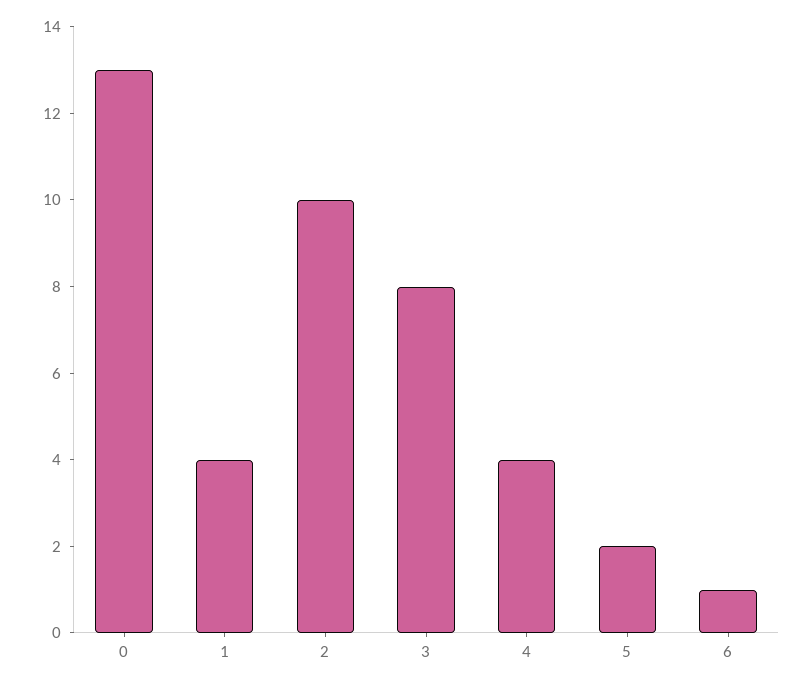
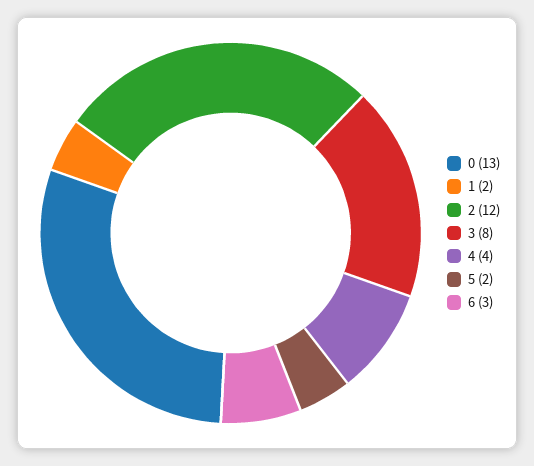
1: 4 -> 2
2: 10 -> 12
6: 1 -> 3

